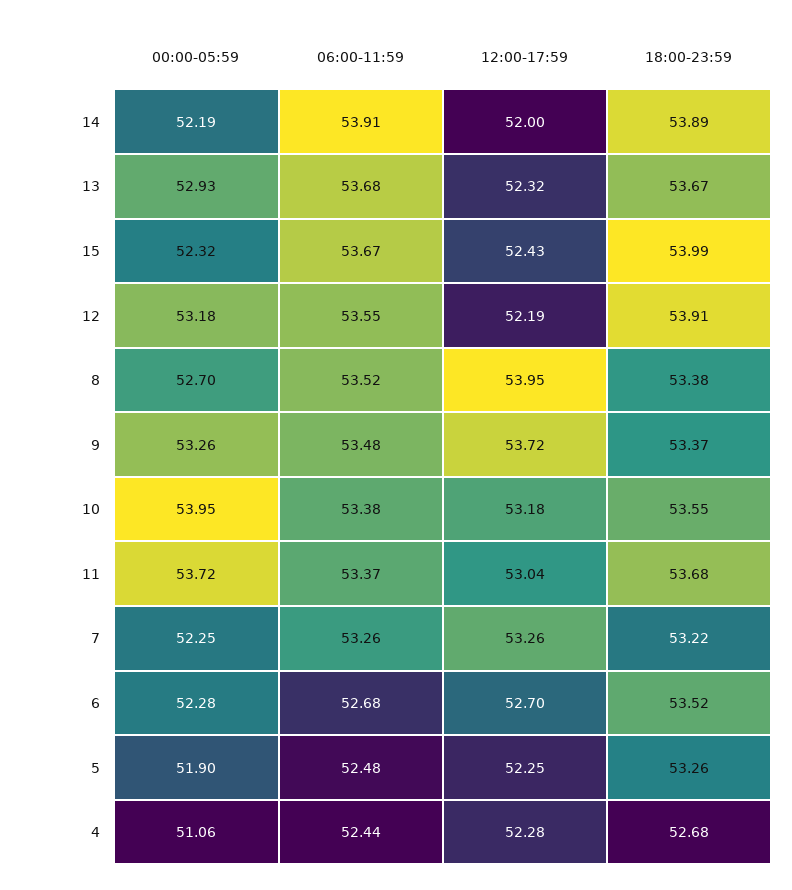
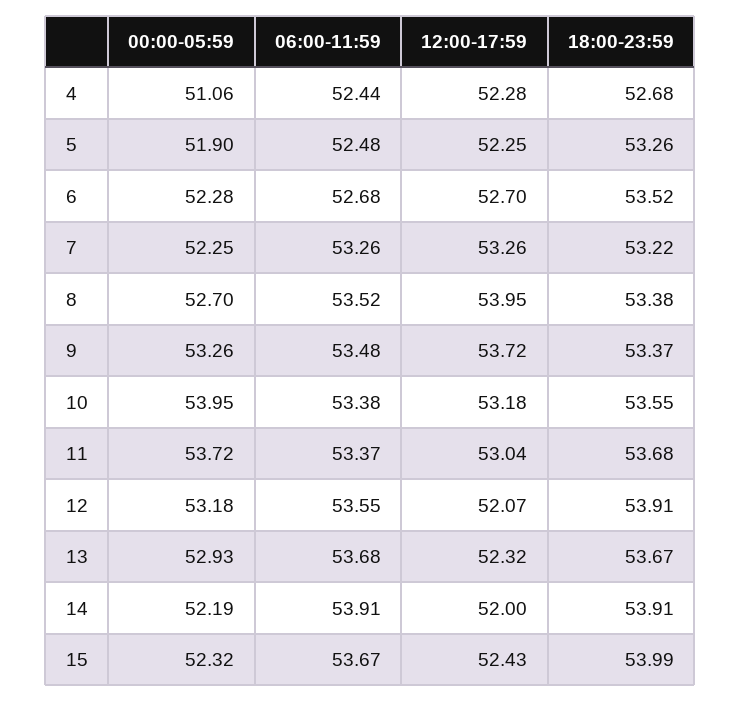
18:00-23:59, 14: 53.89 -> 53.91
12:00-17:59, 12: 52.19 -> 52.07

